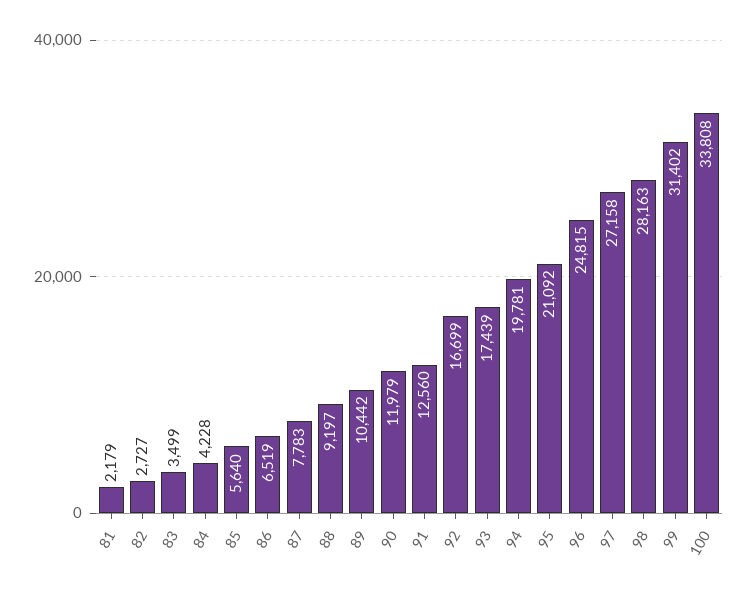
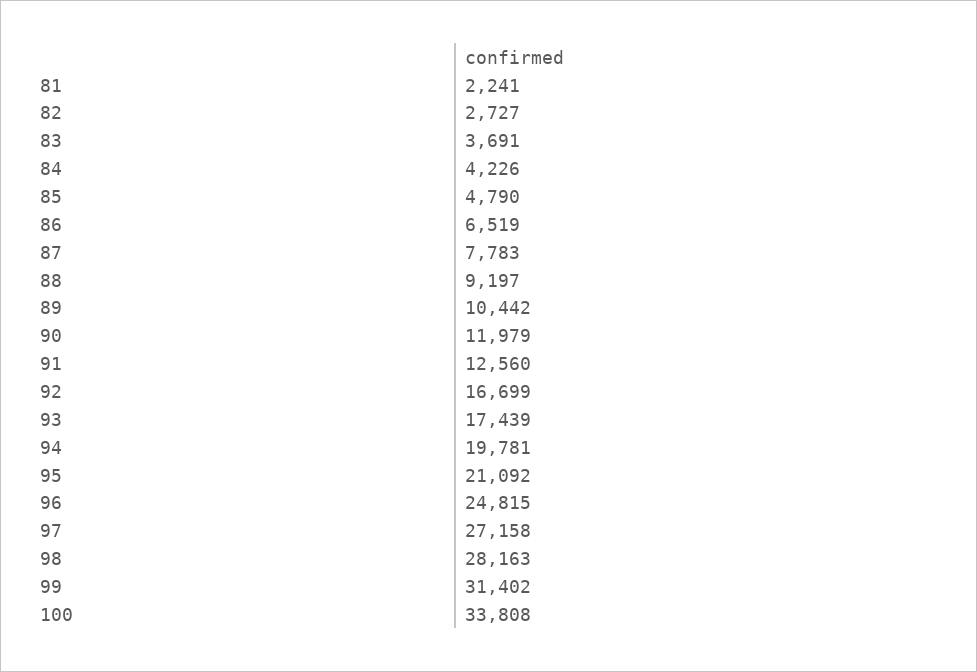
81: 2179 -> 2241
83: 3499 -> 3691
84: 4228 -> 4226
85: 5640 -> 4790

